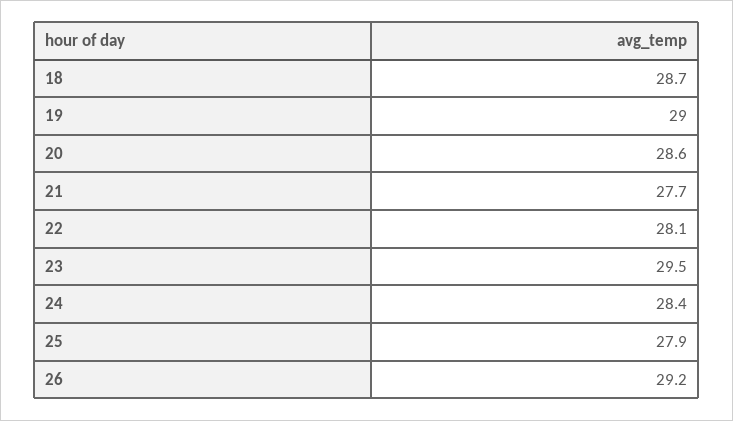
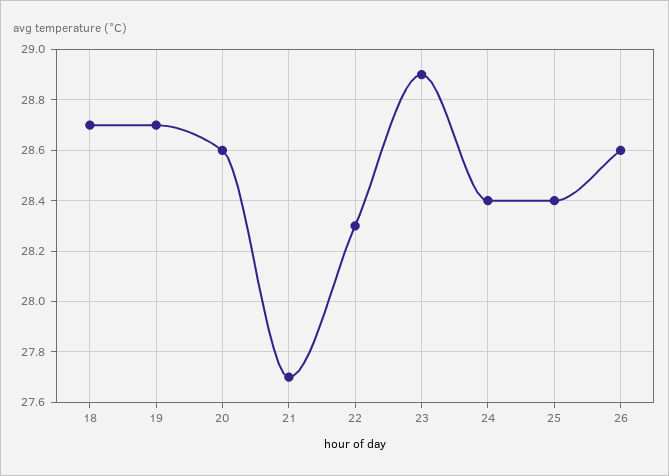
19: 29 -> 28.7
22: 28.1 -> 28.3
23: 29.5 -> 28.9
25: 27.9 -> 28.4
26: 29.2 -> 28.6

